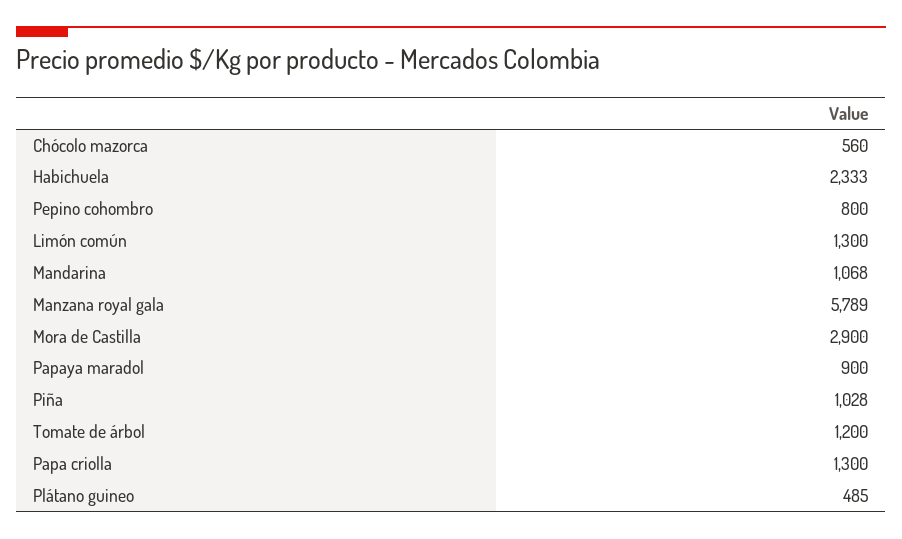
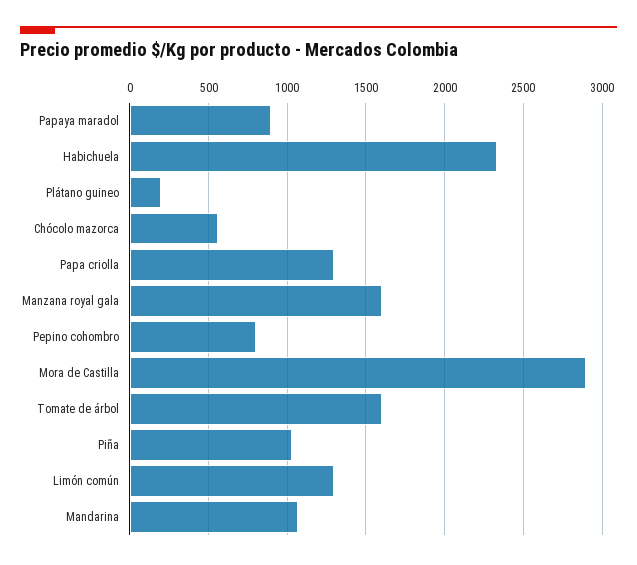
Manzana royal gala: 5789 -> 1600
Tomate de árbol: 1200 -> 1600
Plátano guineo: 485 -> 200

